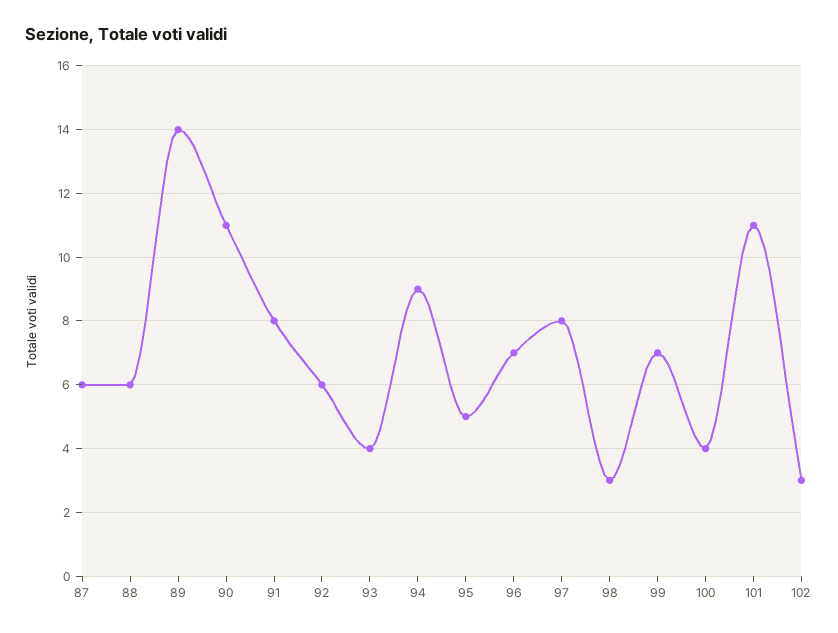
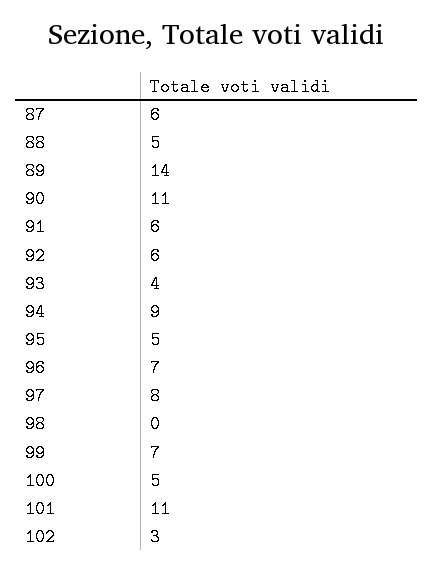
88: 6 -> 5
91: 8 -> 6
98: 3 -> 0
100: 4 -> 5

